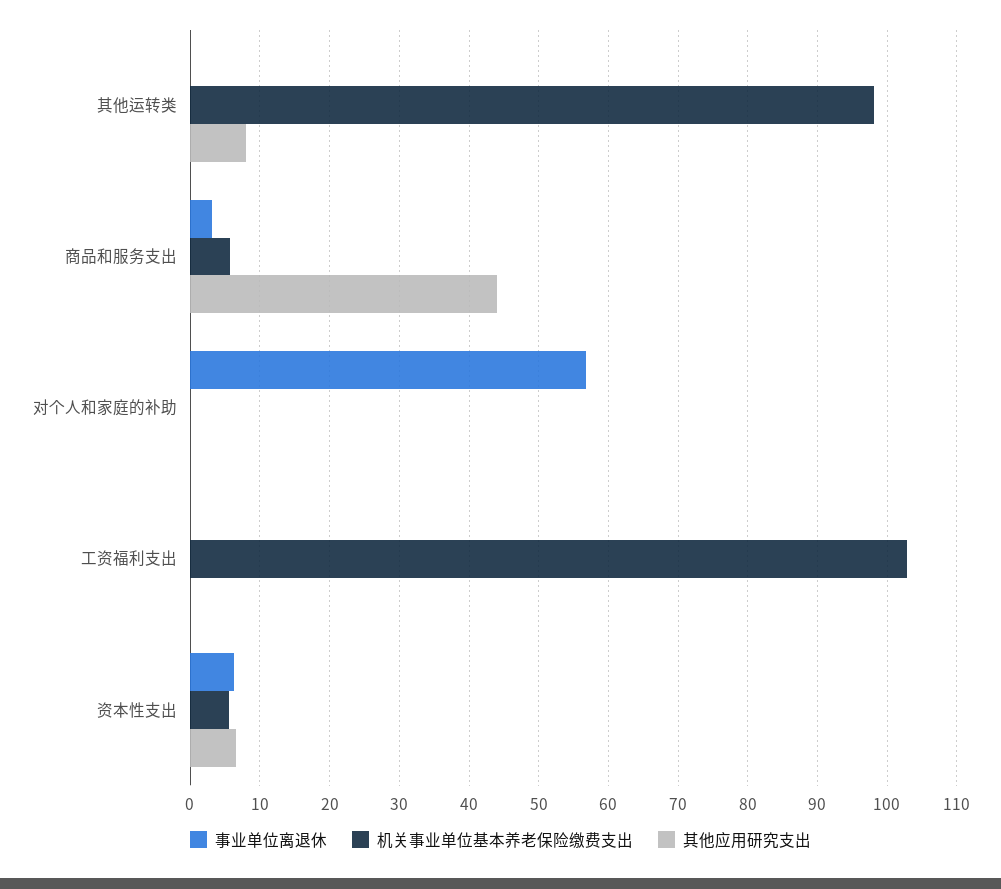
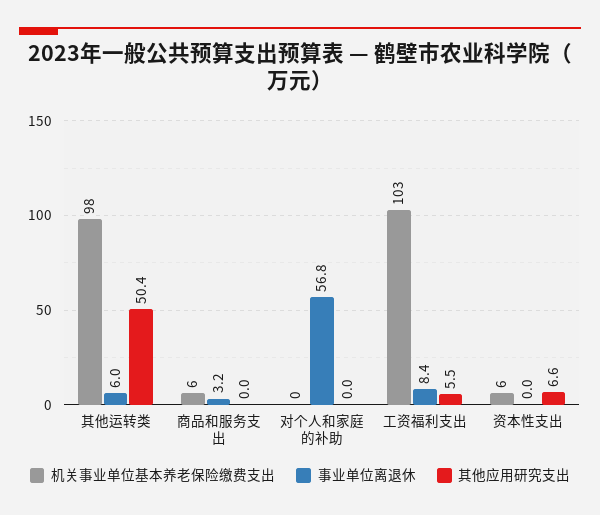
事业单位离退休, 其他运转类: 0 -> 6
其他应用研究支出, 其他运转类: 8 -> 50.4
其他应用研究支出, 商品和服务支出: 44 -> 0
事业单位离退休, 工资福利支出: 0 -> 8.4
其他应用研究支出, 工资福利支出: 0 -> 5.5
事业单位离退休, 资本性支出: 6 -> 0

